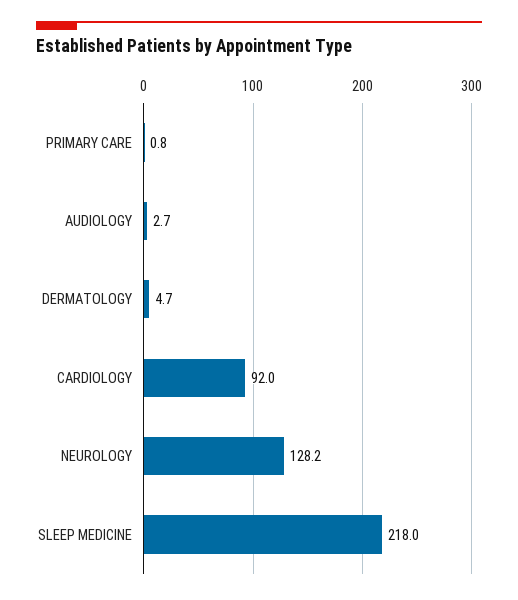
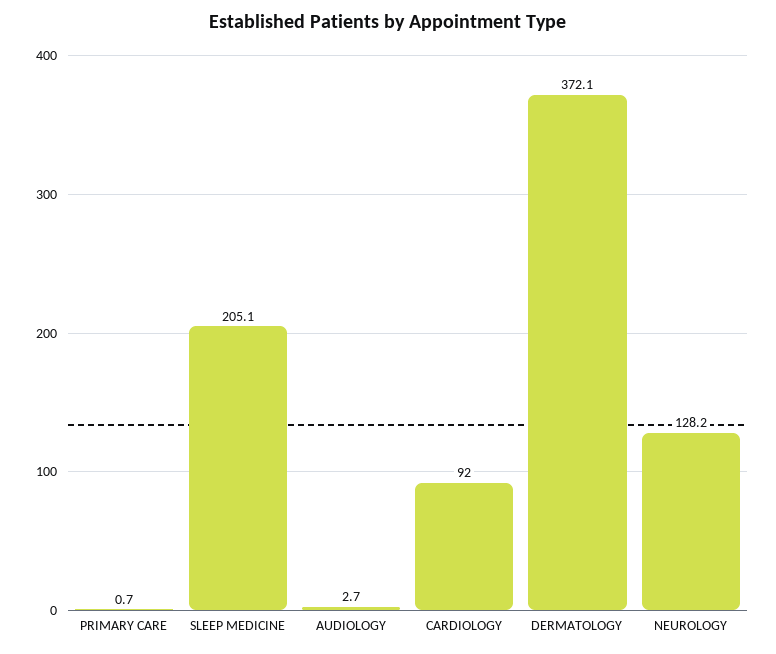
PRIMARY CARE: 0.8 -> 0.7
DERMATOLOGY: 4.7 -> 372.1
SLEEP MEDICINE: 218 -> 205.1

